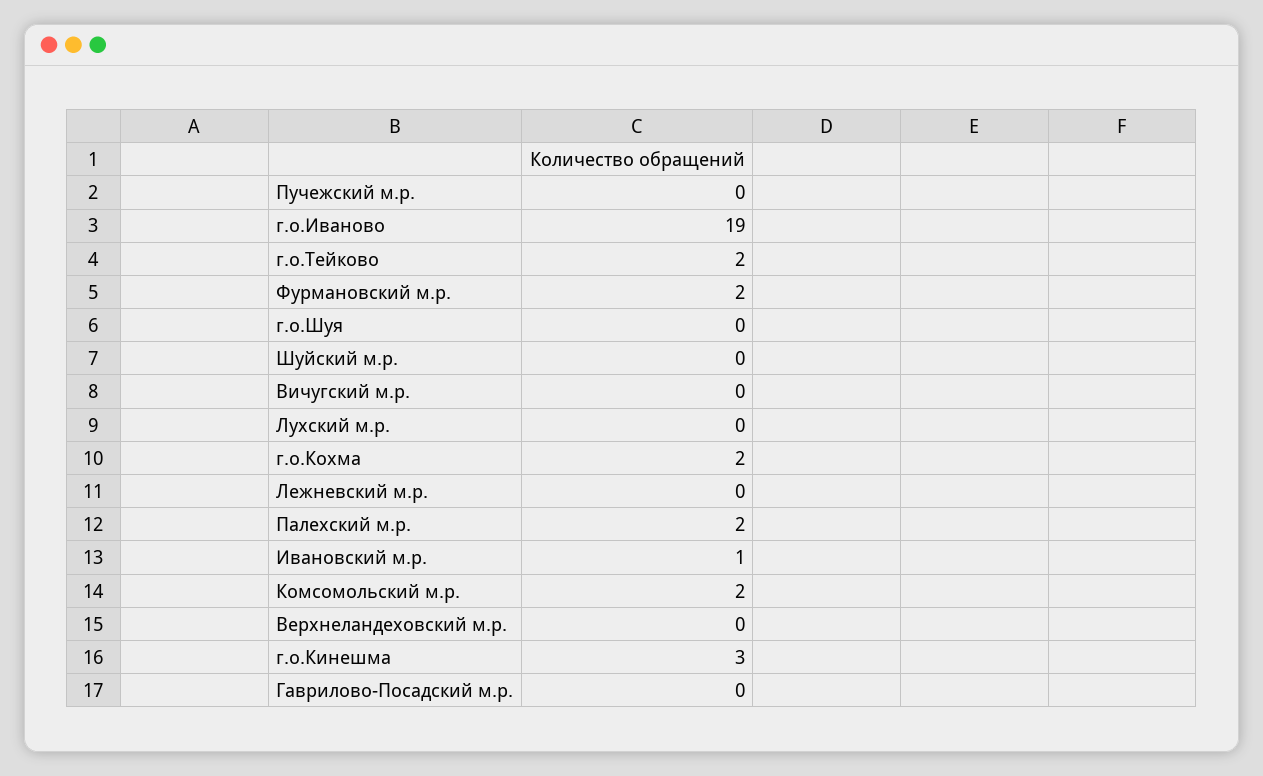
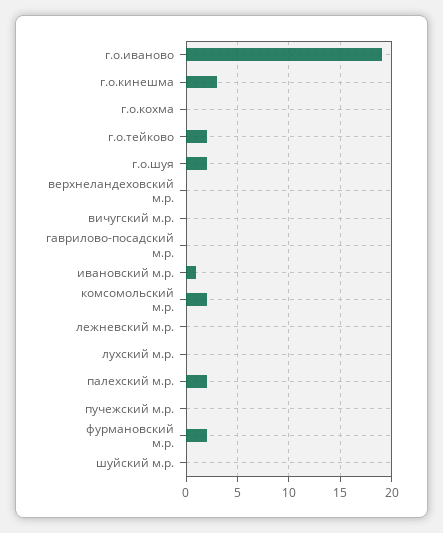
г.о.Шуя: 0 -> 2
г.о.Кохма: 2 -> 0

